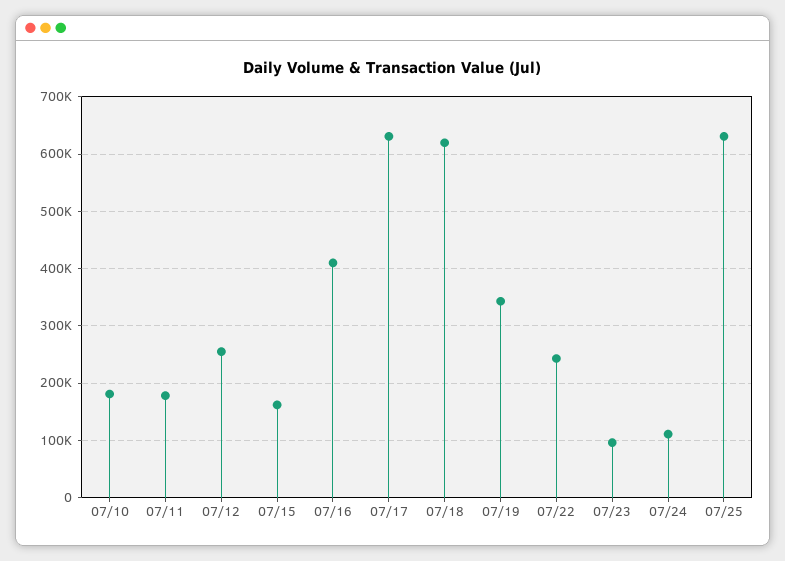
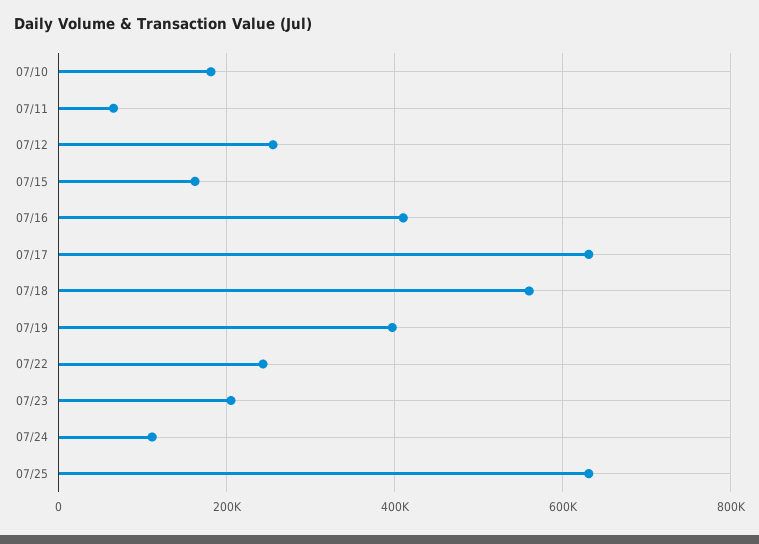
07/11: 180000 -> 60000
07/18: 620000 -> 560000
07/19: 340000 -> 400000
07/23: 100000 -> 200000

